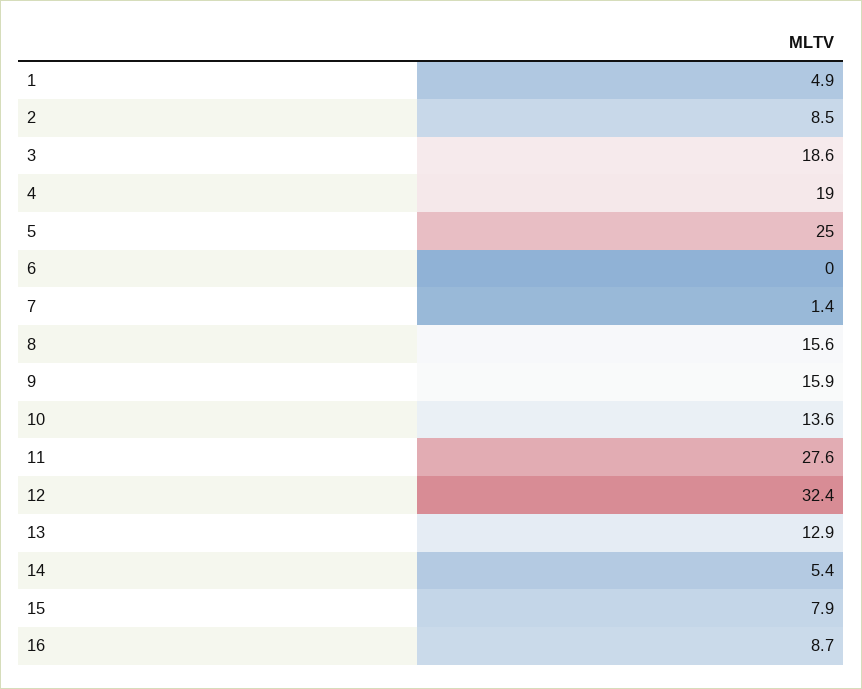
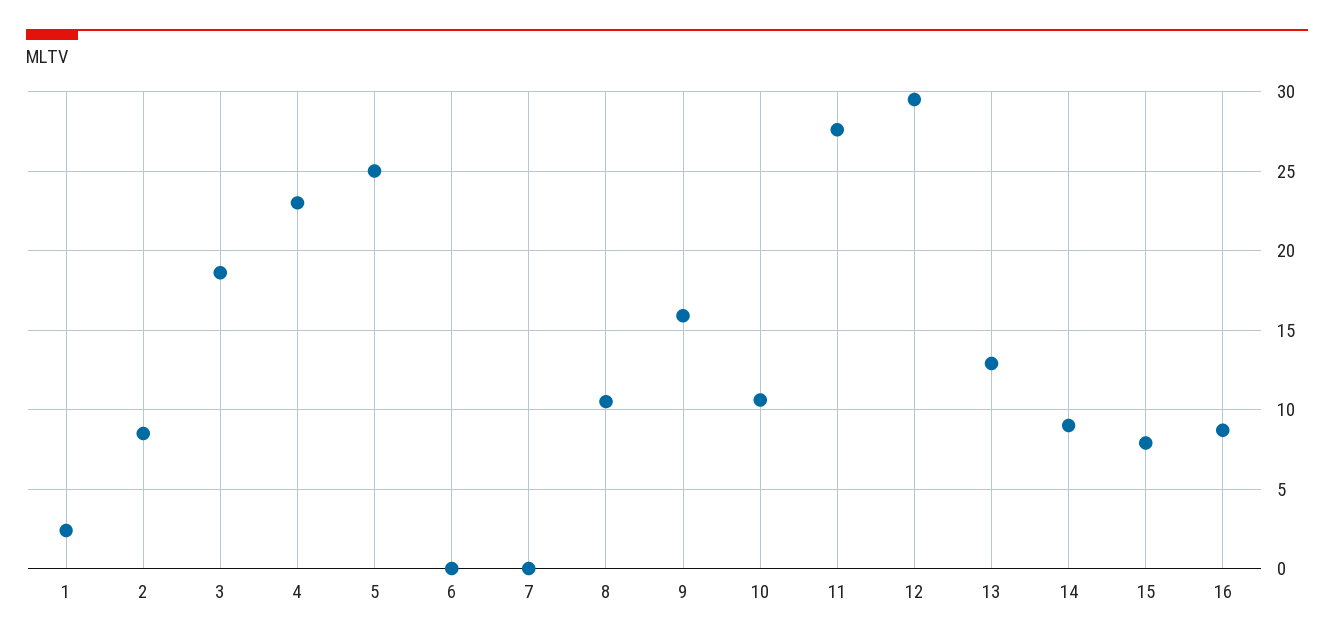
1: 4.9 -> 2.5
4: 19 -> 23
7: 1.4 -> 0
8: 15.6 -> 10.5
10: 13.6 -> 10.5
12: 32.4 -> 29.5
14: 5.4 -> 9

